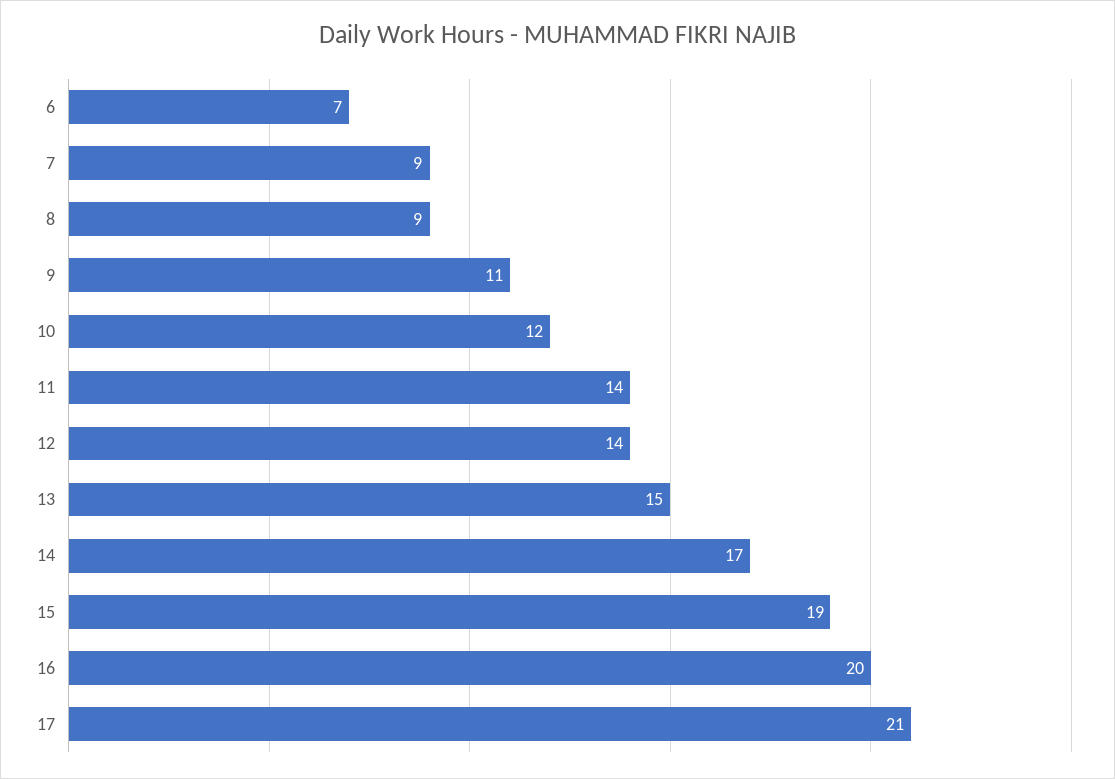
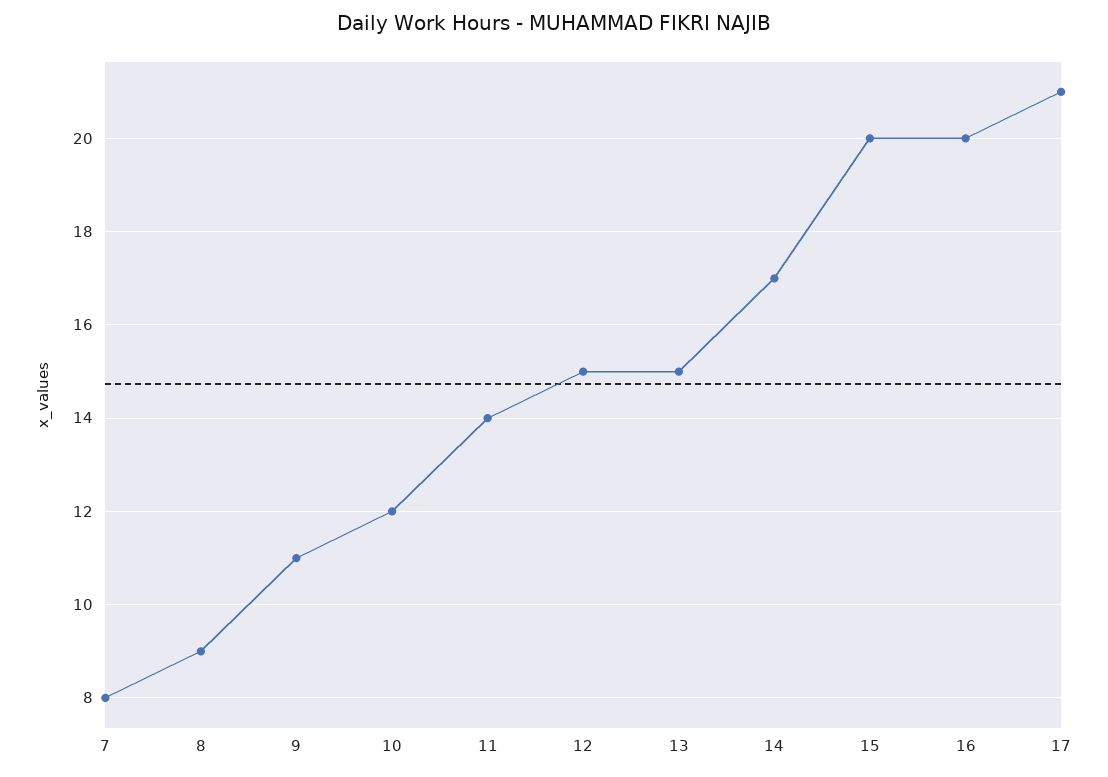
6: 7 -> none
7: 9 -> 8
12: 14 -> 15
15: 19 -> 20

